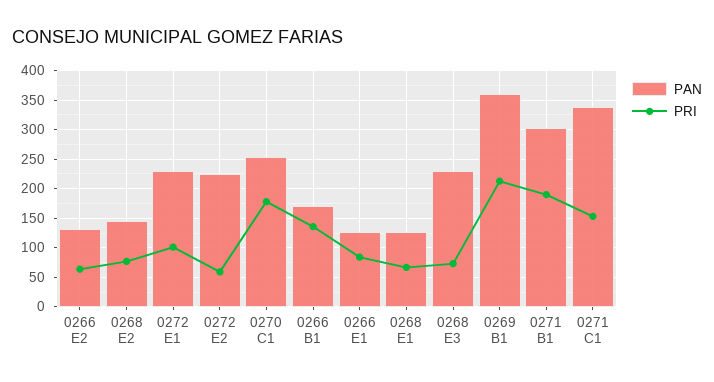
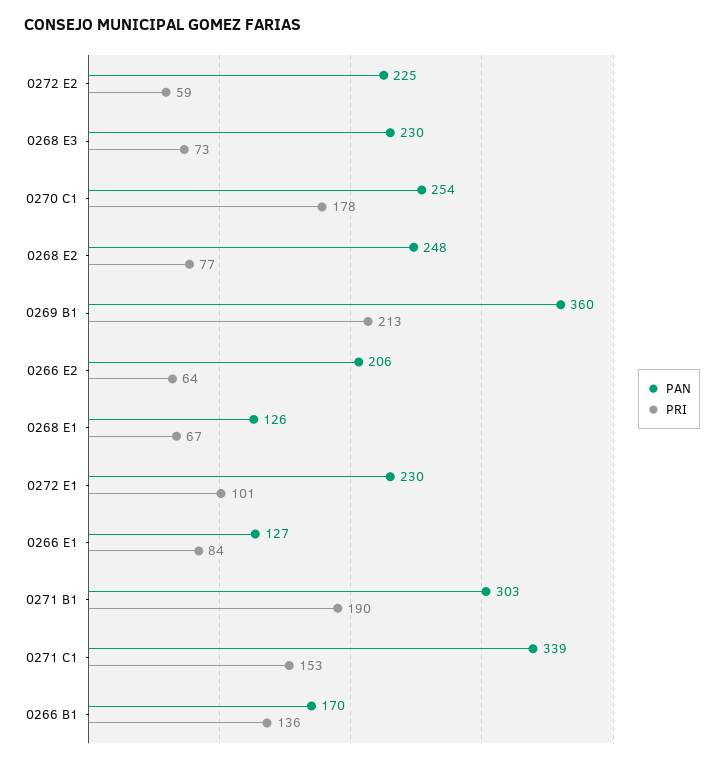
PAN, 0266 E2: 125 -> 206
PAN, 0268 E2: 150 -> 248

